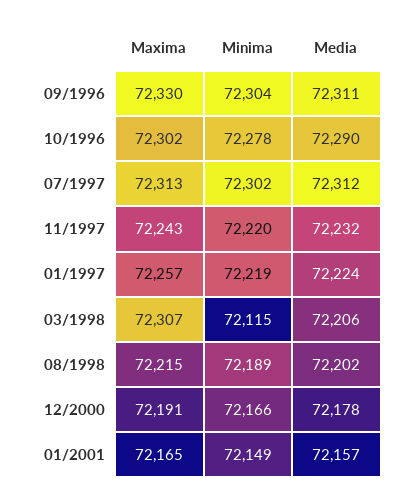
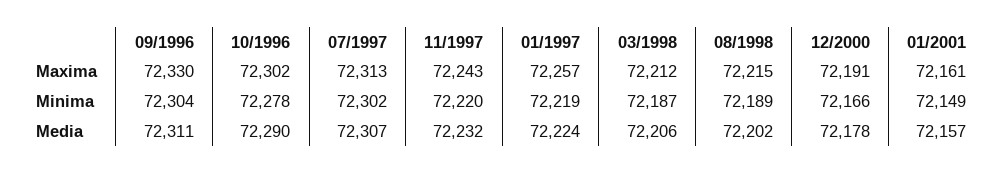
Media, 07/1997: 72312 -> 72307
Maxima, 03/1998: 72307 -> 72212
Minima, 03/1998: 72115 -> 72187
Maxima, 01/2001: 72165 -> 72161

